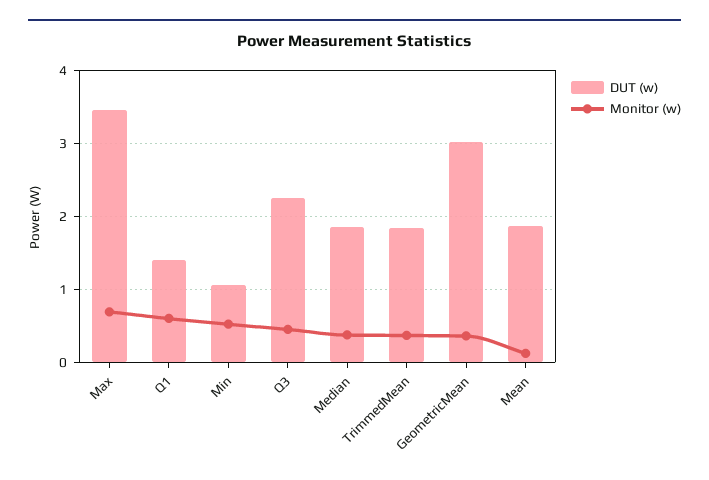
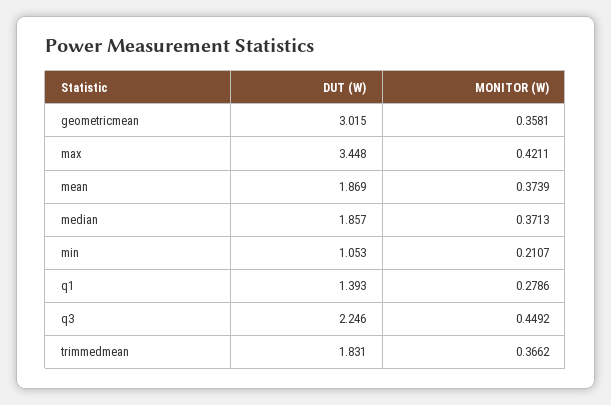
Monitor (w), Max: 0.7 -> 0.4211
Monitor (w), Q1: 0.6 -> 0.2786
Monitor (w), Min: 0.5 -> 0.2107
Monitor (w), Mean: 0.1 -> 0.3739

